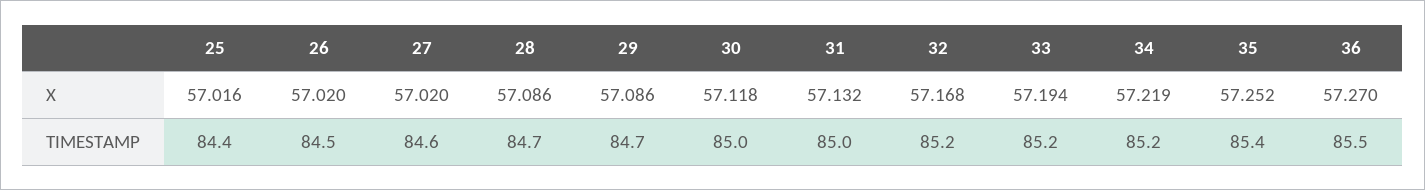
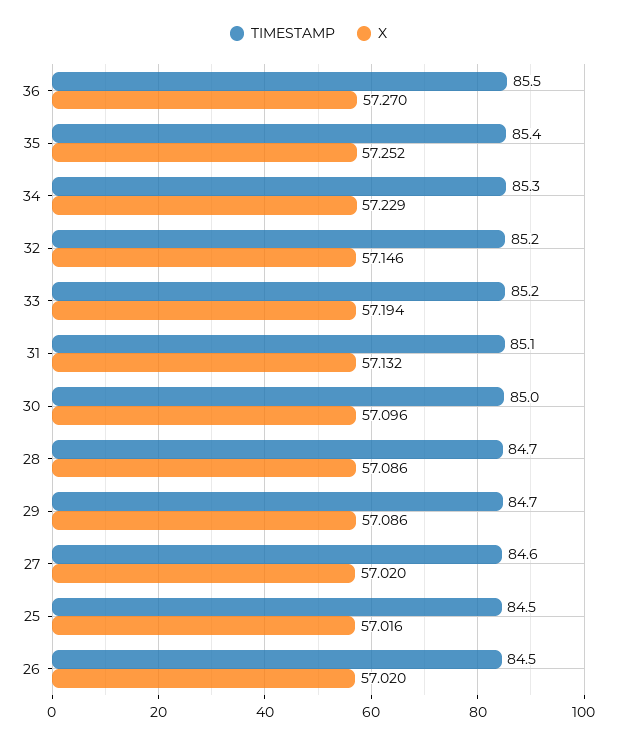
X, 30: 57.118 -> 57.096
X, 32: 57.168 -> 57.146
X, 34: 57.219 -> 57.229
TIMESTAMP, 25: 84.4 -> 84.5
TIMESTAMP, 31: 85 -> 85.1
TIMESTAMP, 34: 85.2 -> 85.3

